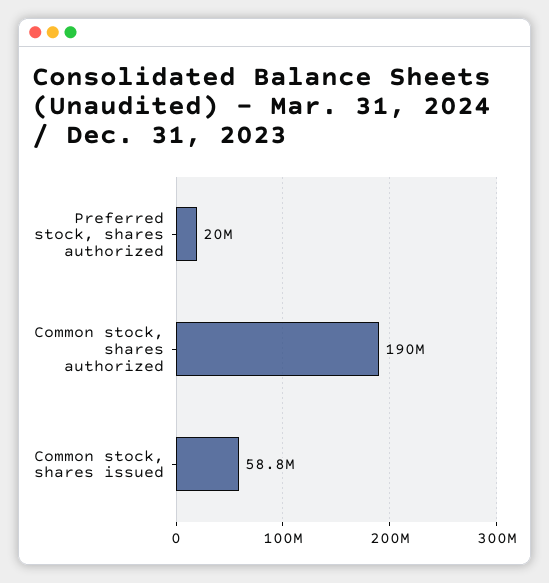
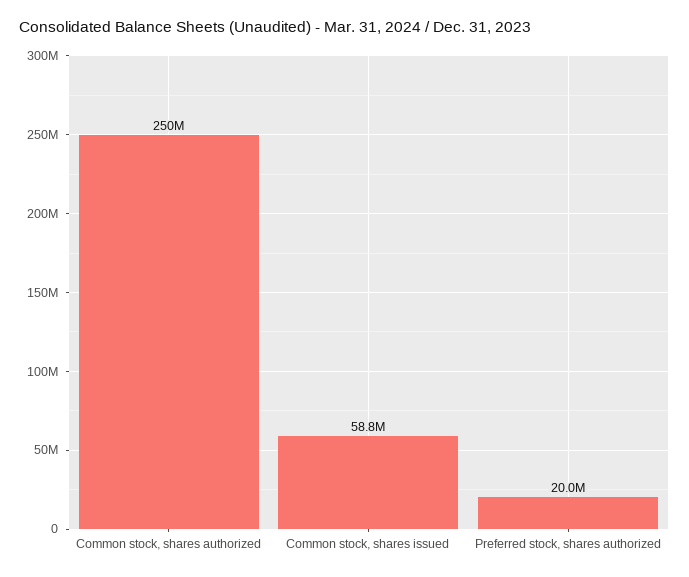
Common stock, shares authorized: 190000000 -> 250000000

